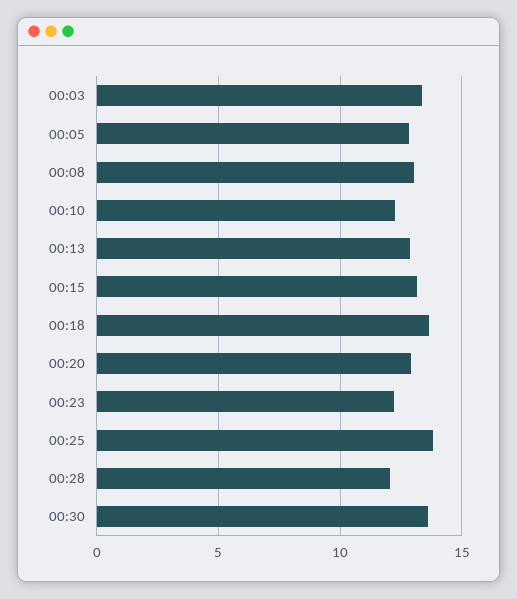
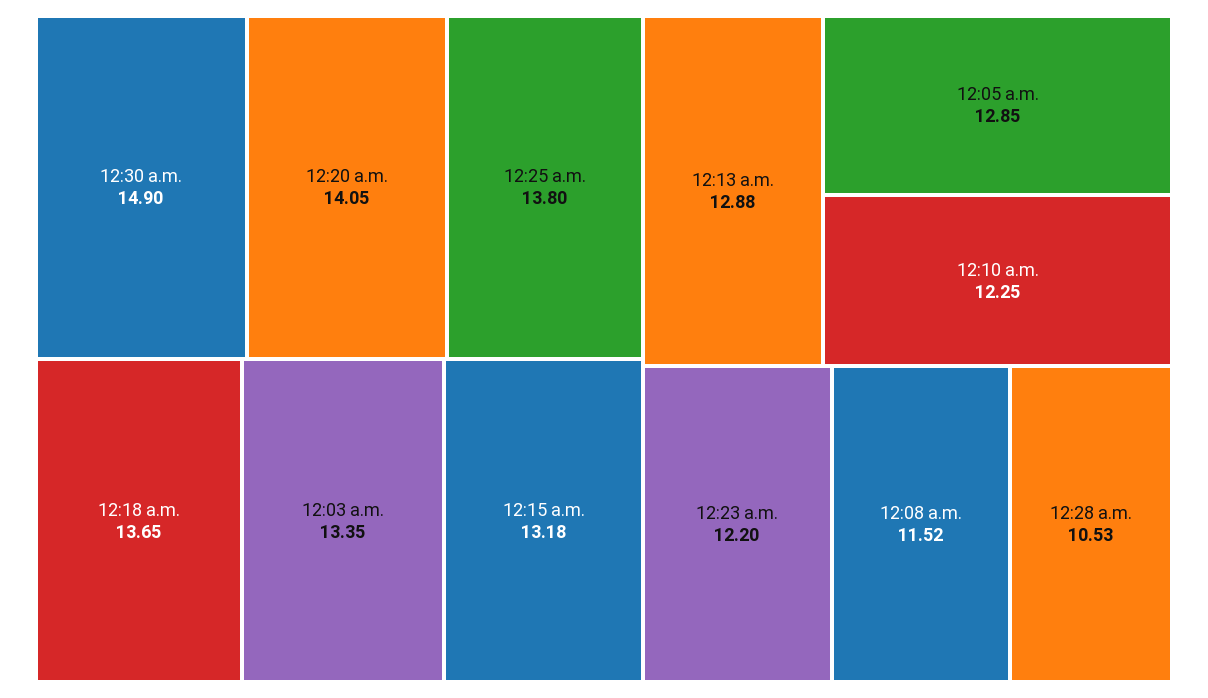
00:08: 13 -> 11.52
00:20: 13 -> 14.05
00:28: 12 -> 10.53
00:30: 13.5 -> 14.9

